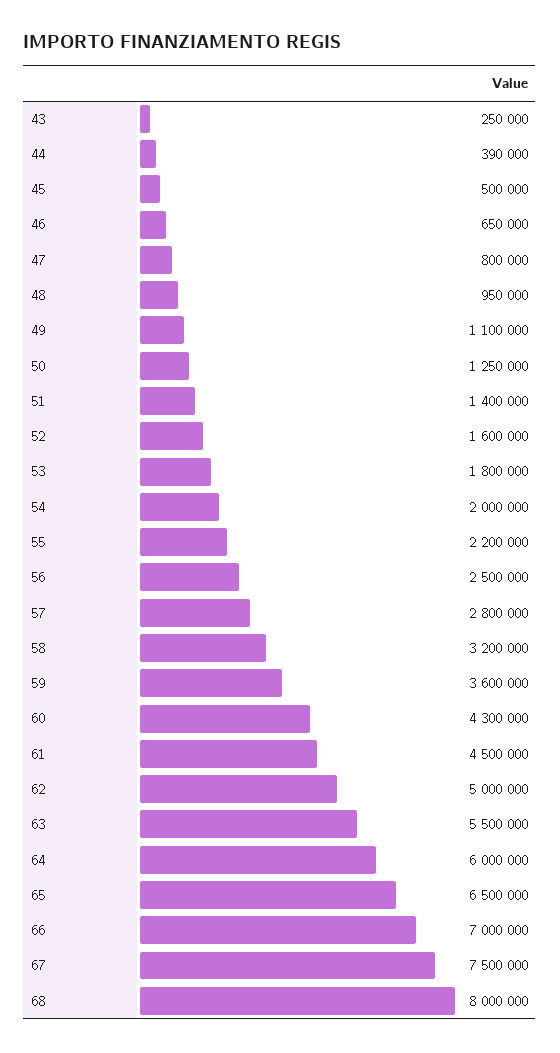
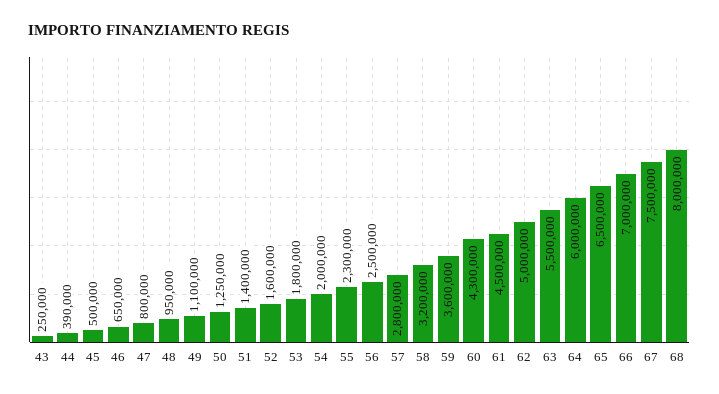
55: 2200000 -> 2300000

